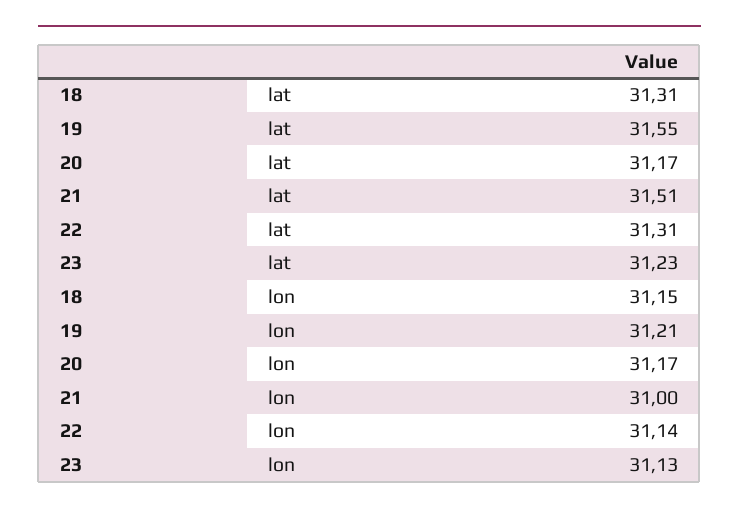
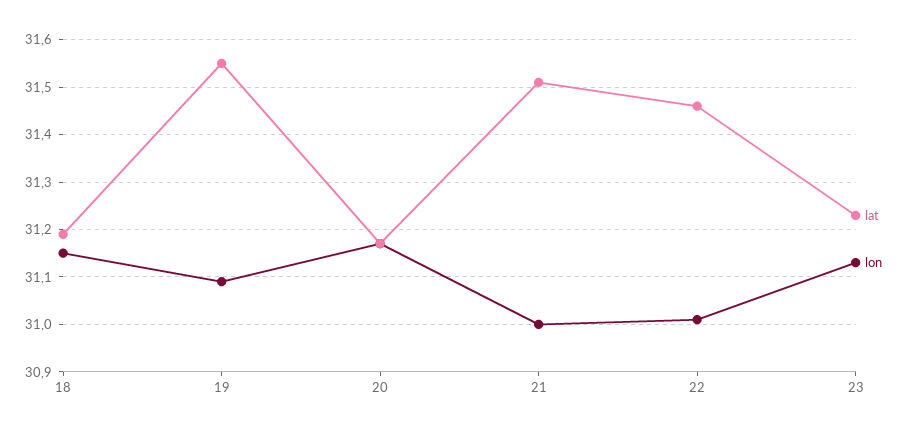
lat, 18: 31.31 -> 31.2
lat, 22: 31.31 -> 31.45
lon, 19: 31.21 -> 31.1
lon, 22: 31.14 -> 31

